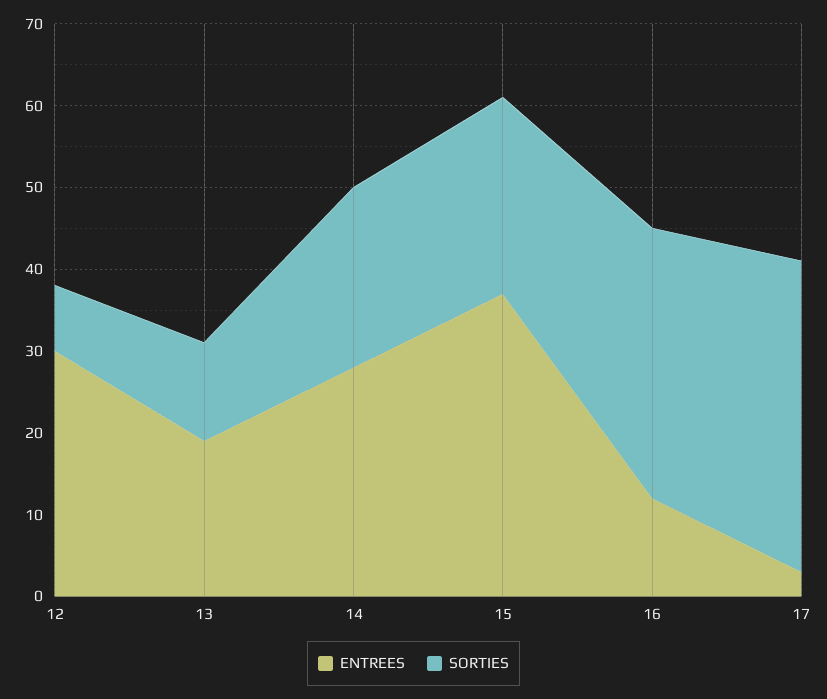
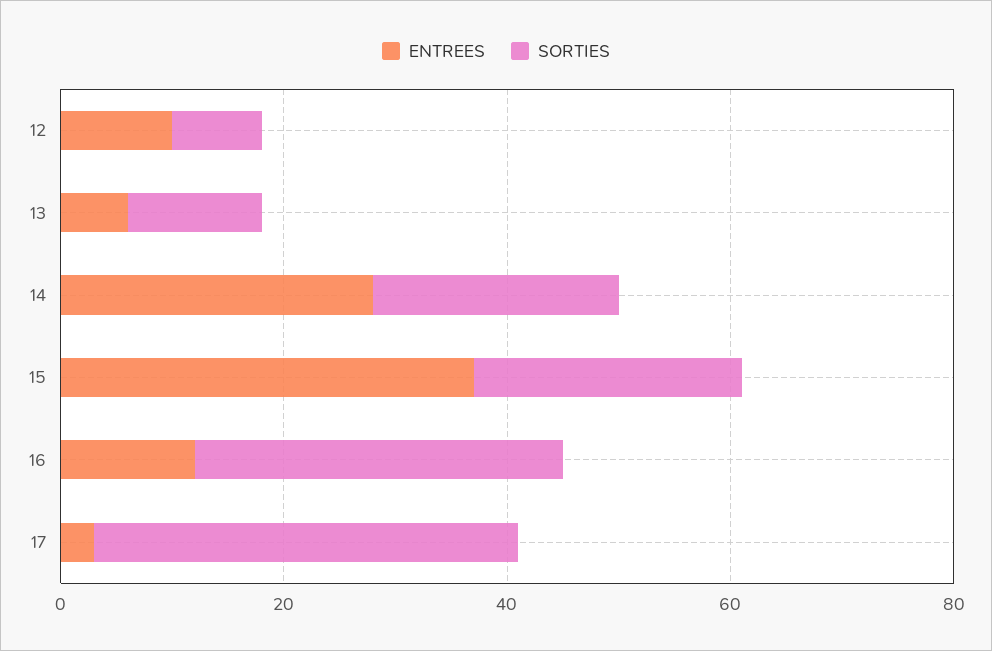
ENTREES, 12: 30 -> 10
ENTREES, 13: 19 -> 5

